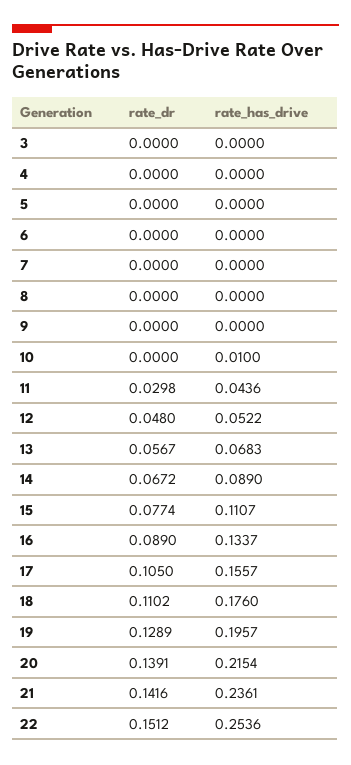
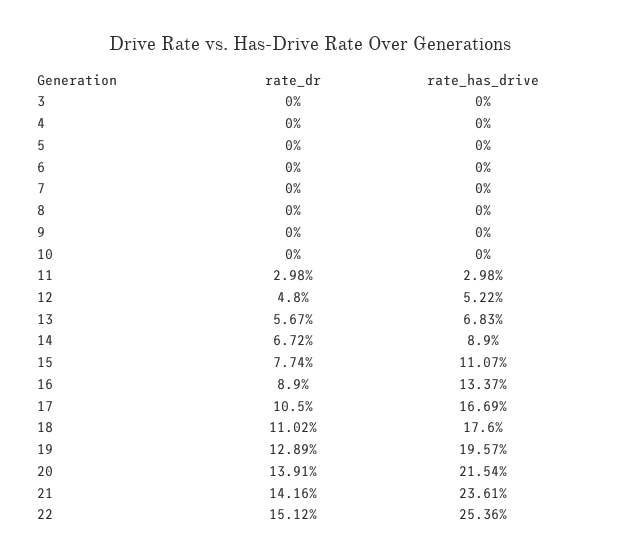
rate_has_drive, 10: 0.01 -> 0
rate_has_drive, 11: 0.0436 -> 0.0298
rate_has_drive, 17: 0.1557 -> 0.1669

